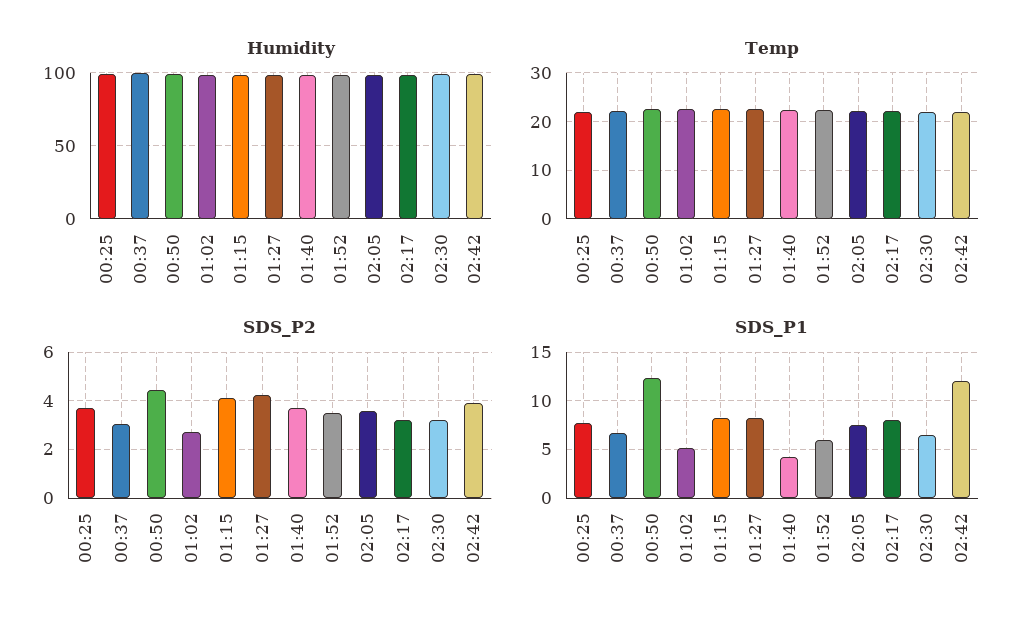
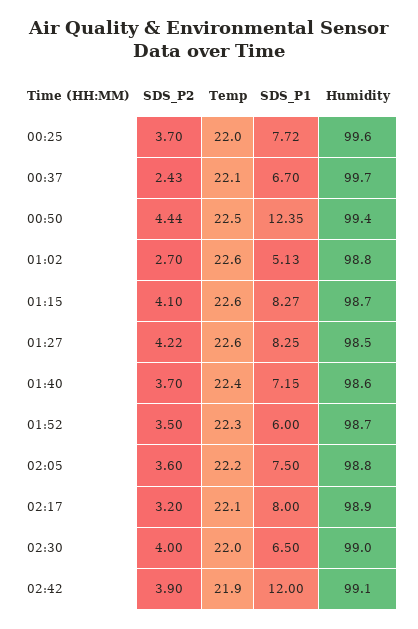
SDS_P2, 00:37: 3 -> 2.43
SDS_P2, 02:30: 3.25 -> 4
SDS_P1, 01:40: 4 -> 7.15

